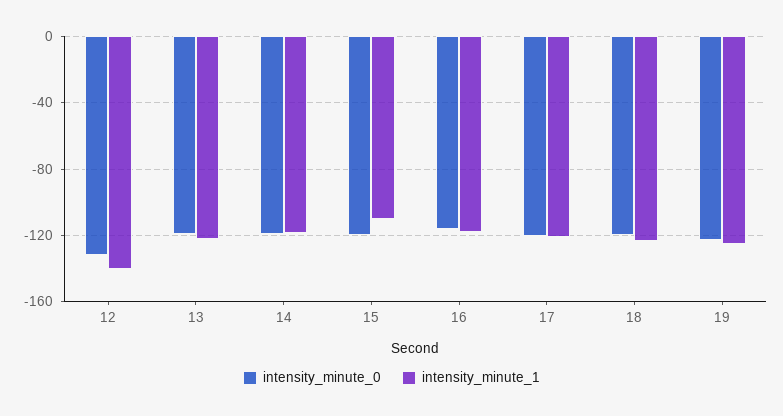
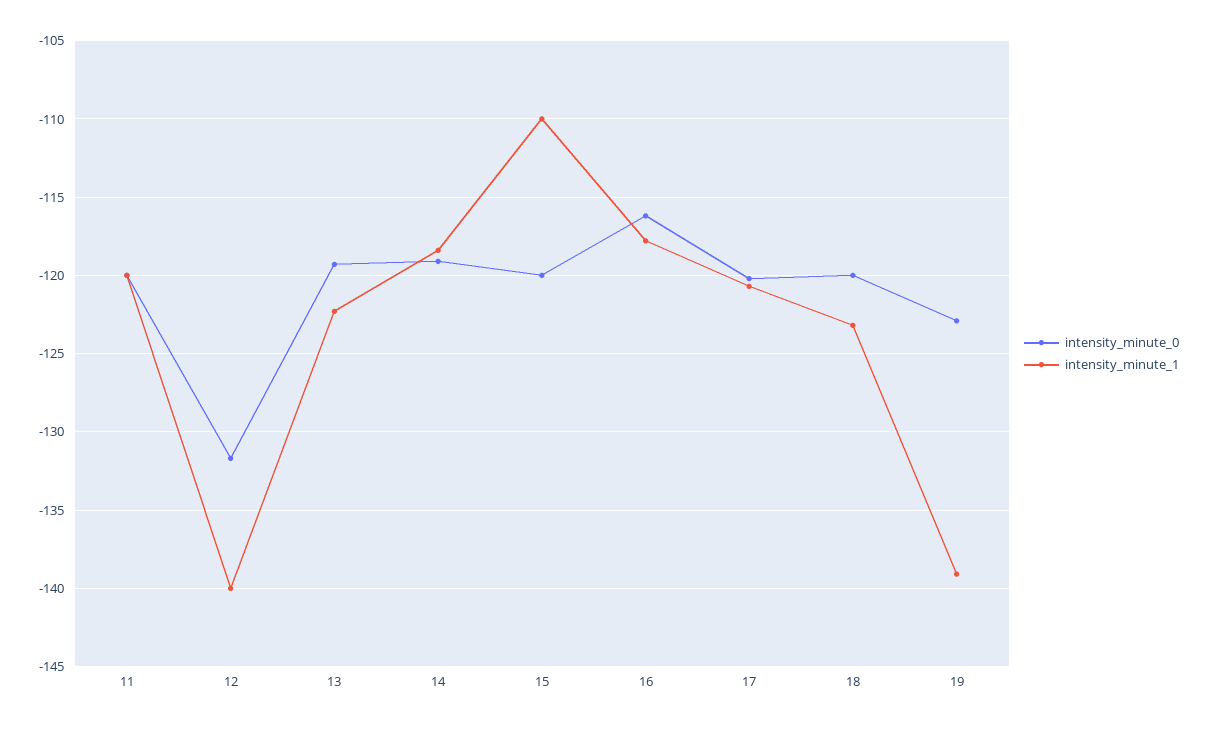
intensity_minute_1, 19: -125 -> -139
intensity_minute_0, 11: none -> -120
intensity_minute_1, 11: none -> -120

